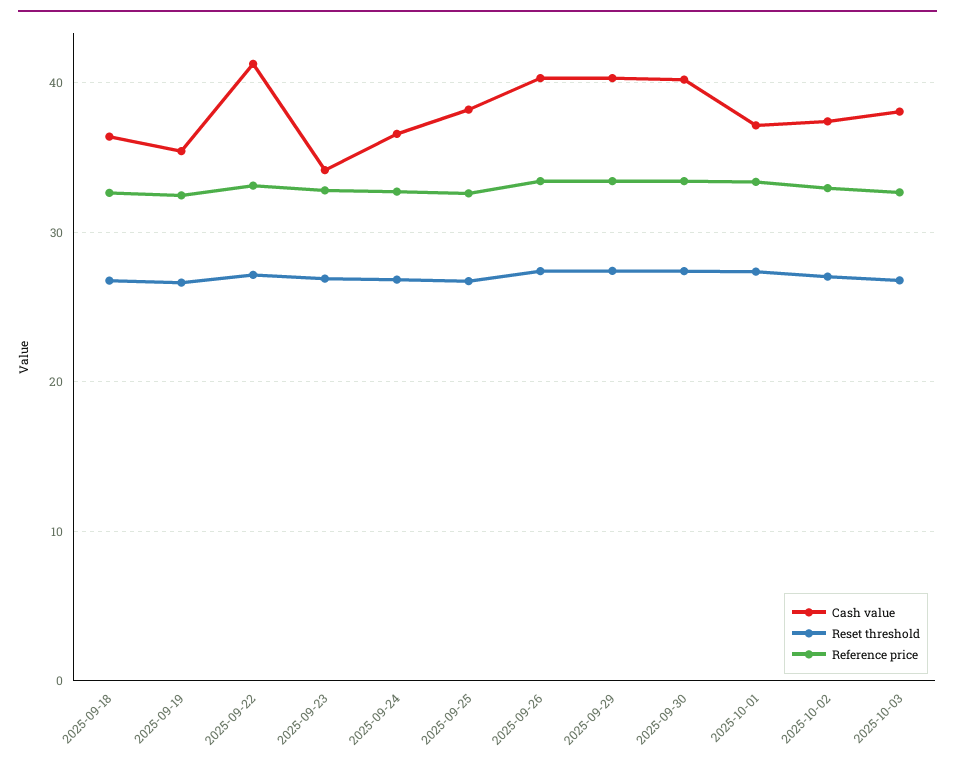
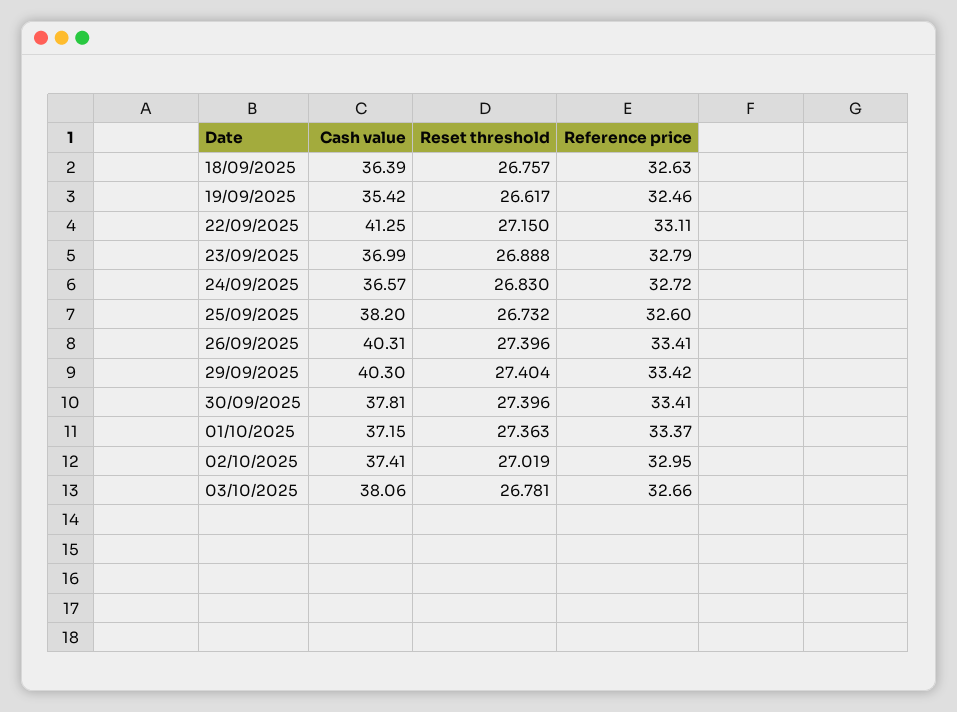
Cash value, 2025-09-23: 34 -> 36.99
Cash value, 2025-09-30: 40 -> 37.81

